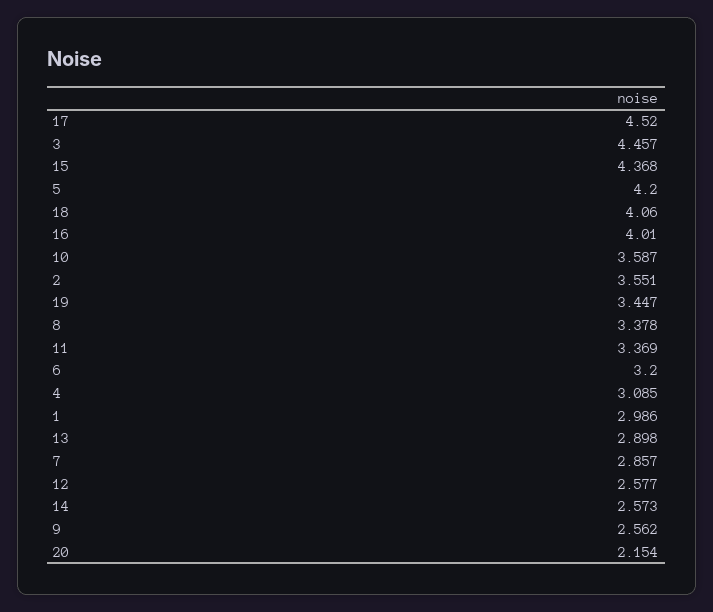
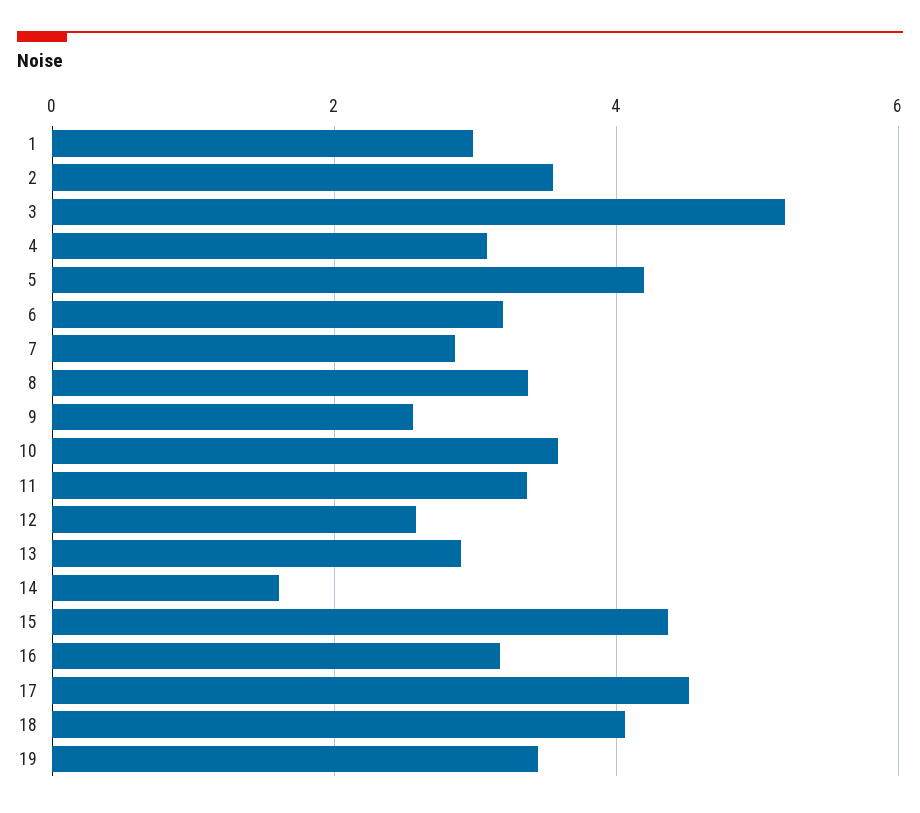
3: 4.457 -> 5.2
16: 4.01 -> 3.2
14: 2.573 -> 1.6
20: 2.154 -> none

